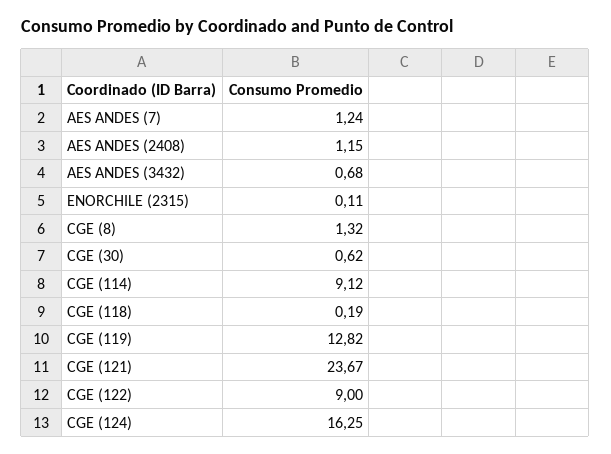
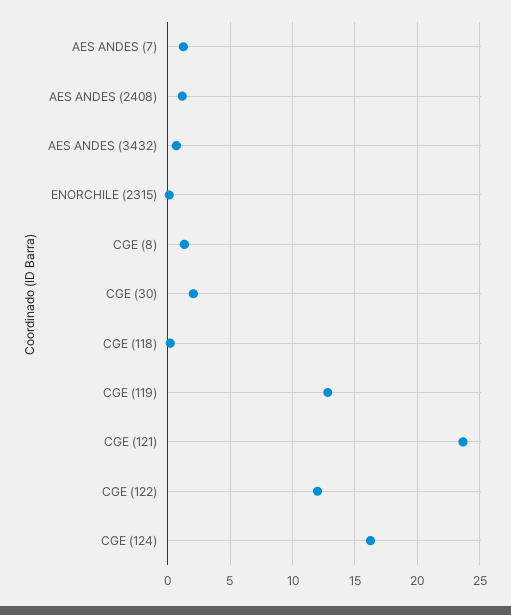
CGE (30): 0.62 -> 2
CGE (114): 9.12 -> none
CGE (122): 9 -> 12

